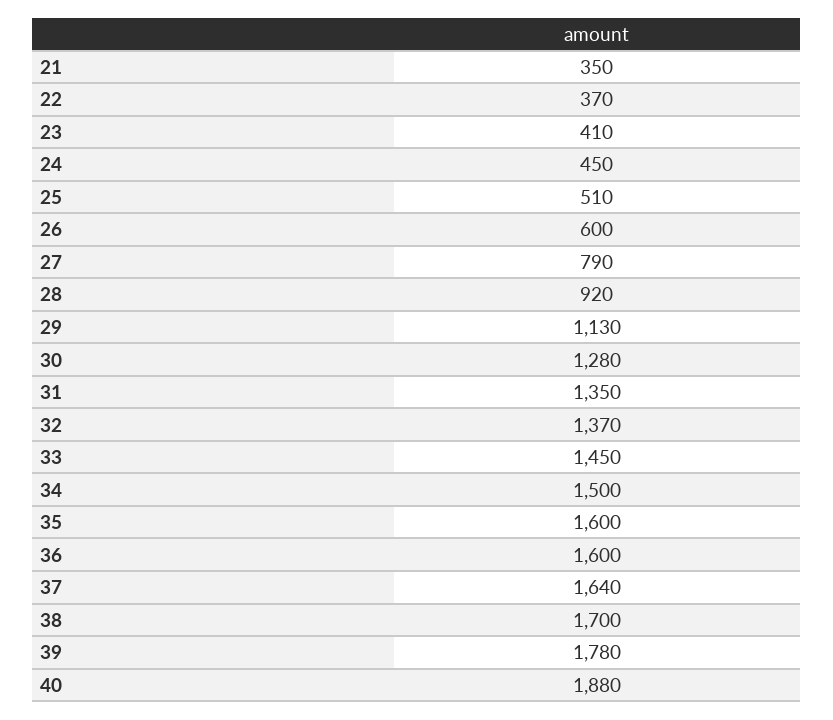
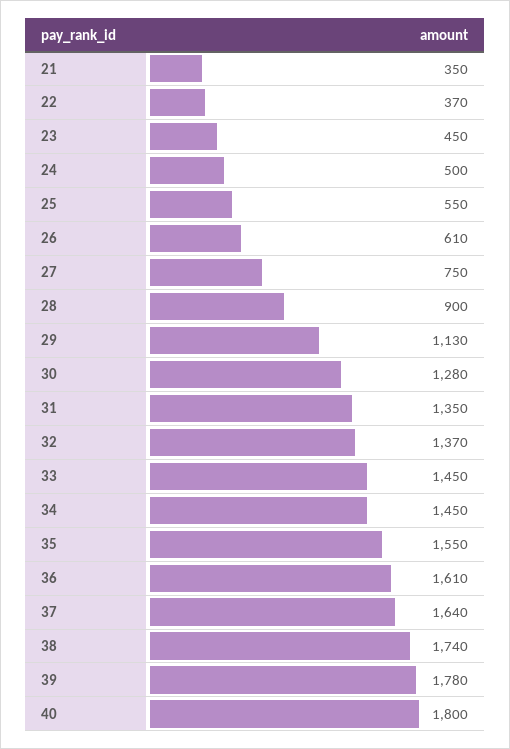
23: 410 -> 450
24: 450 -> 500
25: 510 -> 550
26: 600 -> 610
27: 790 -> 750
28: 920 -> 900
34: 1500 -> 1450
35: 1600 -> 1550
36: 1600 -> 1610
38: 1700 -> 1740
40: 1880 -> 1800

